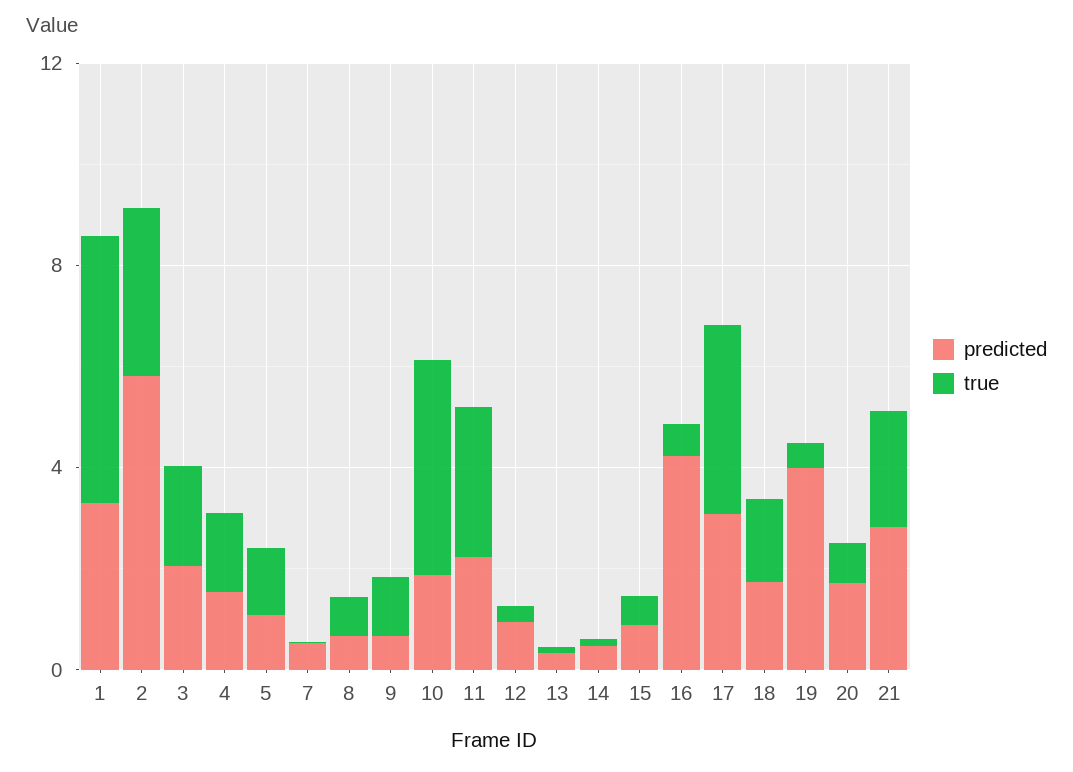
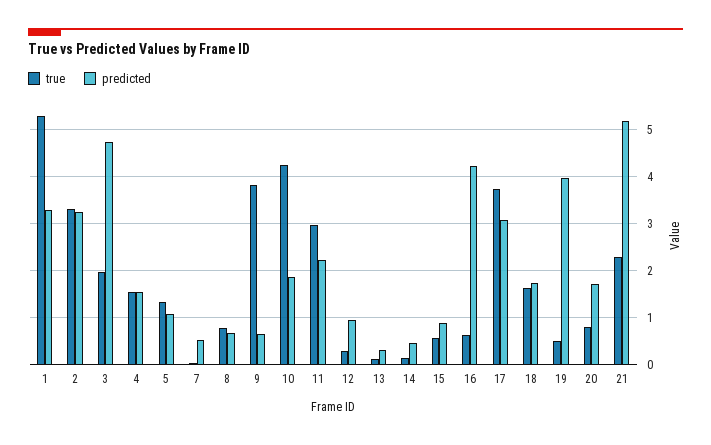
predicted, 2: 6 -> 3.2
predicted, 3: 2 -> 4.8
true, 9: 1 -> 3.8
predicted, 21: 3 -> 5.2

